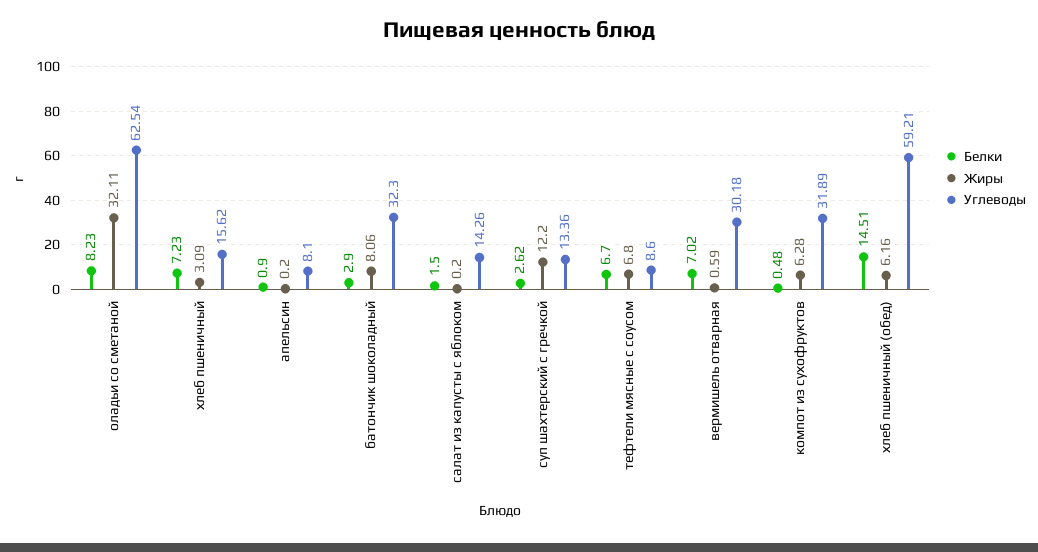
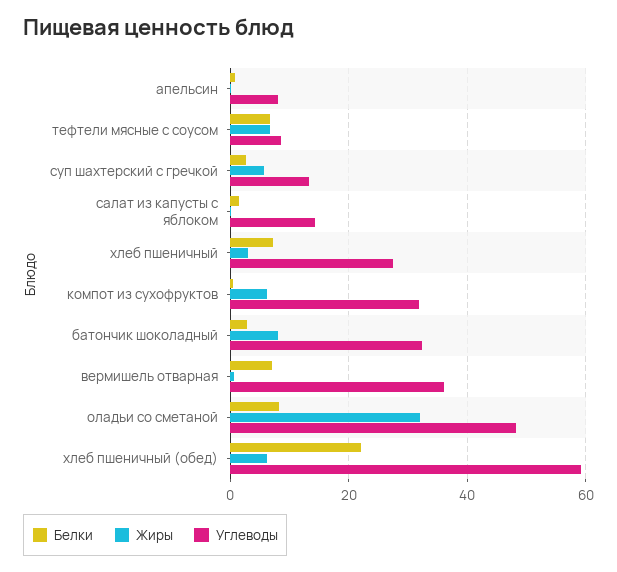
Углеводы, оладьи со сметаной: 62.54 -> 48
Углеводы, хлеб пшеничный: 15.62 -> 28
Жиры, суп шахтерский с гречкой: 12.2 -> 6
Углеводы, вермишель отварная: 30.18 -> 36
Белки, хлеб пшеничный (обед): 14.51 -> 22

